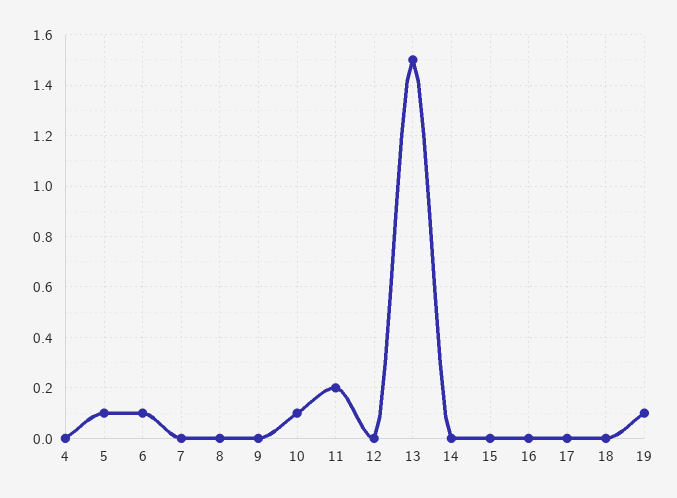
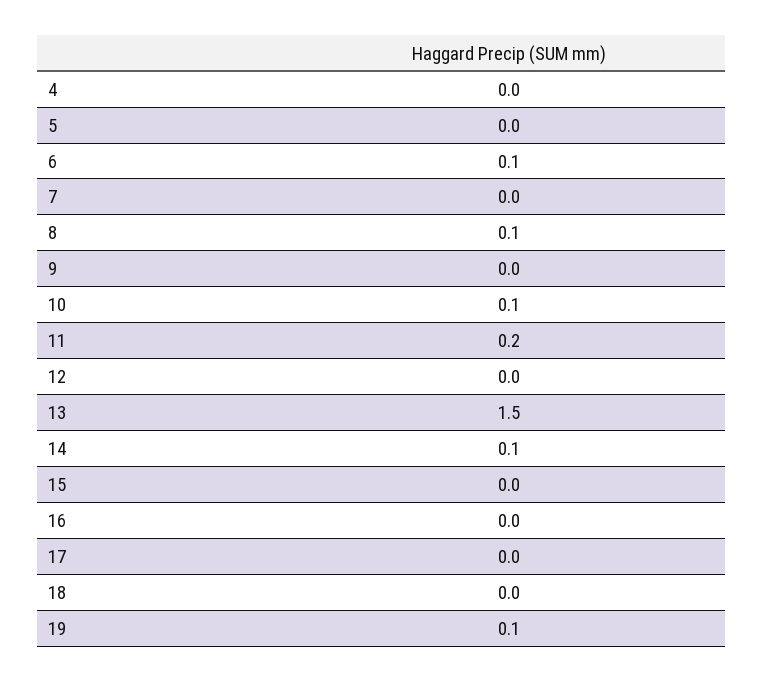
5: 0.1 -> 0
8: 0 -> 0.1
14: 0 -> 0.1

